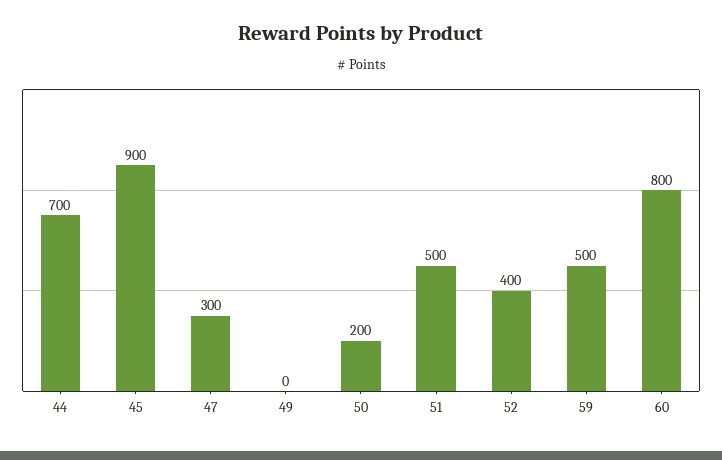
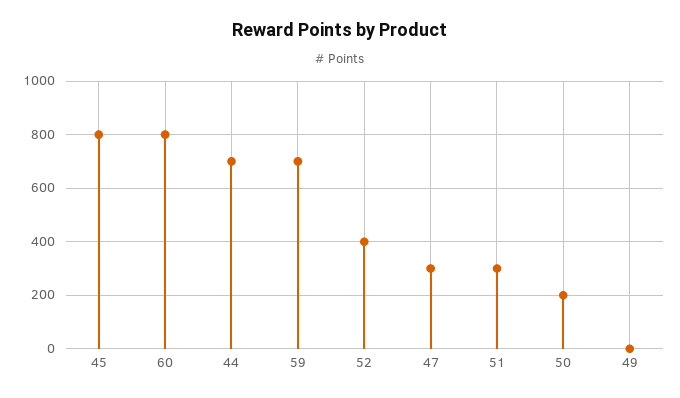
45: 900 -> 800
51: 500 -> 300
59: 500 -> 700

